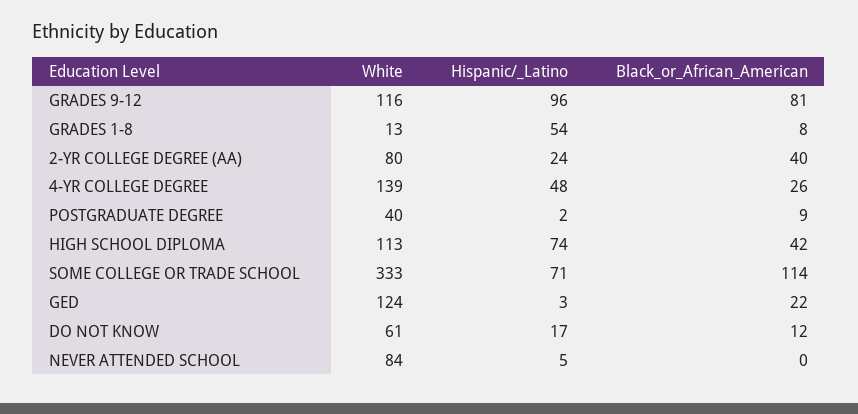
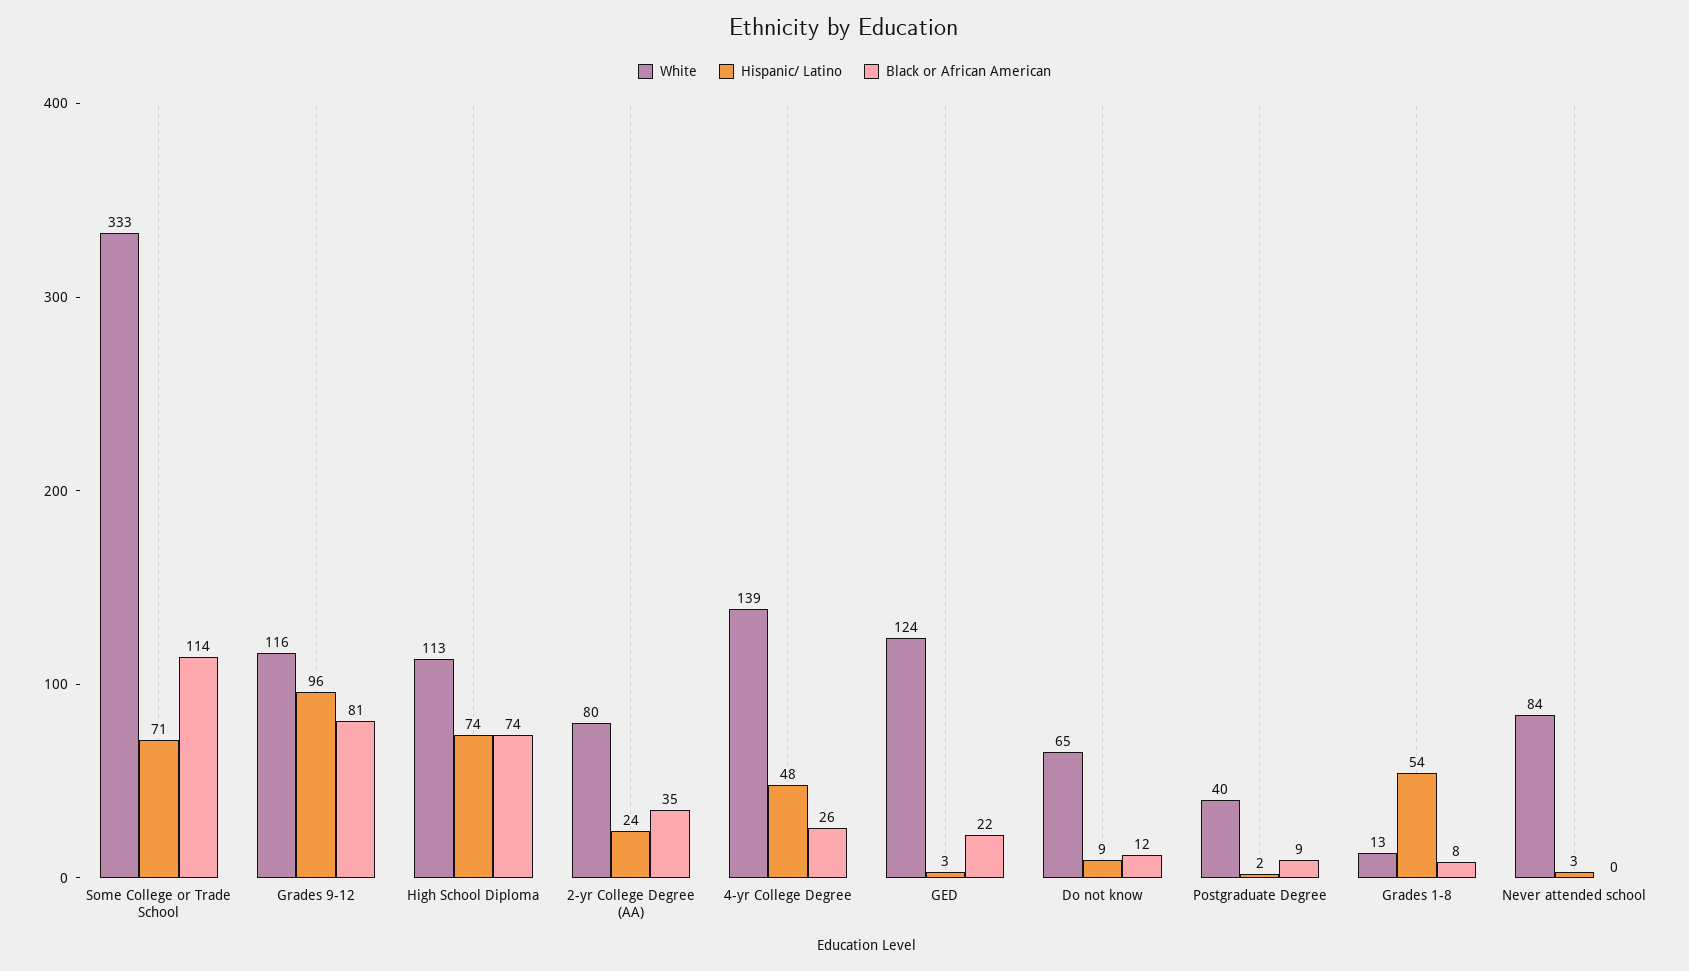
Black_or_African_American, 2-YR COLLEGE DEGREE (AA): 40 -> 35
Black_or_African_American, HIGH SCHOOL DIPLOMA: 42 -> 74
White, DO NOT KNOW: 61 -> 65
Hispanic/_Latino, DO NOT KNOW: 17 -> 9
Hispanic/_Latino, NEVER ATTENDED SCHOOL: 5 -> 3

